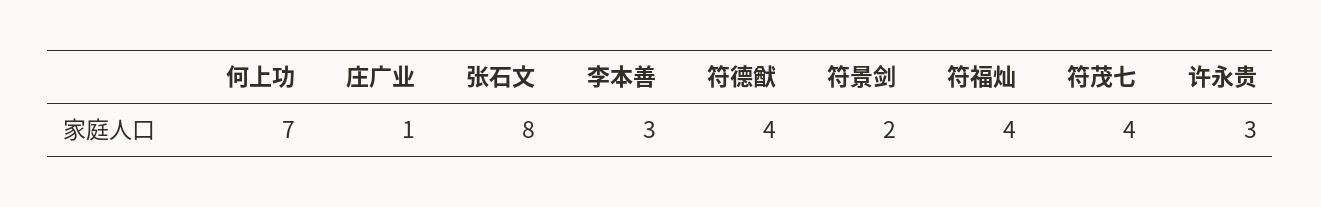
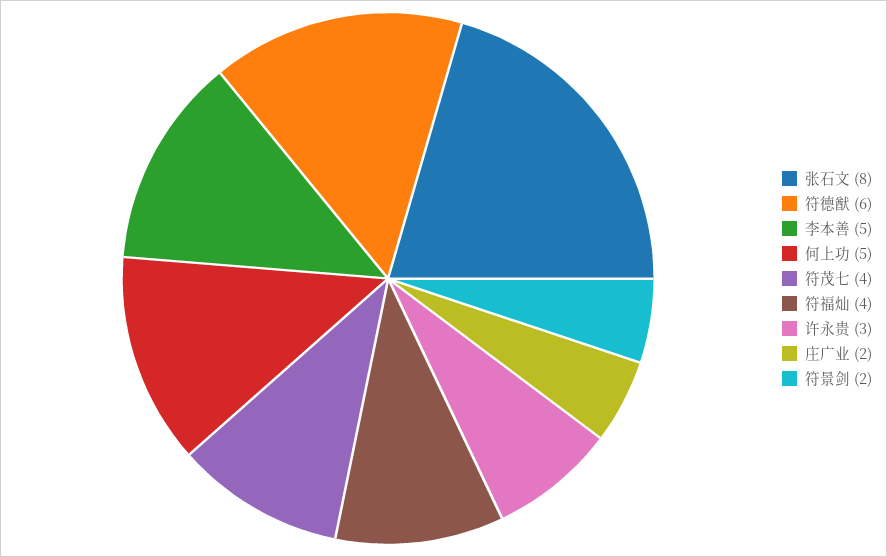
何上功: 7 -> 5
庄广业: 1 -> 2
李本善: 3 -> 5
符德猷: 4 -> 6

